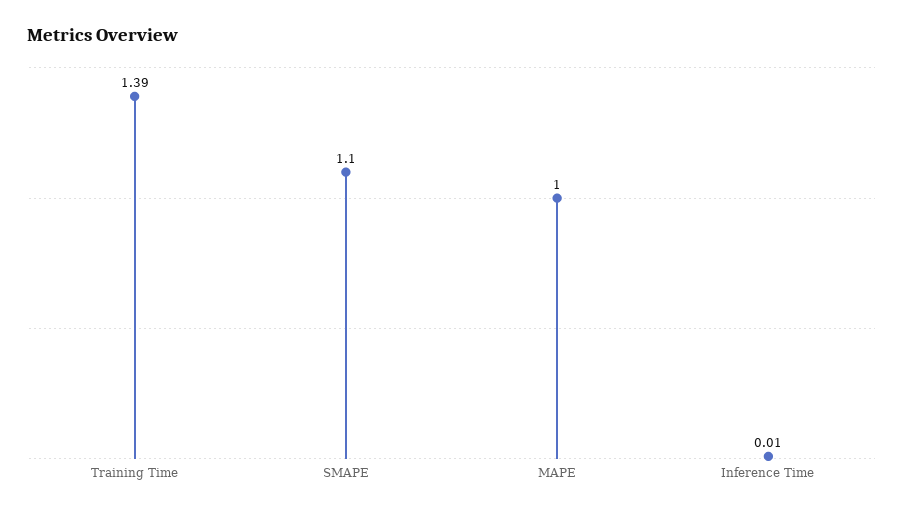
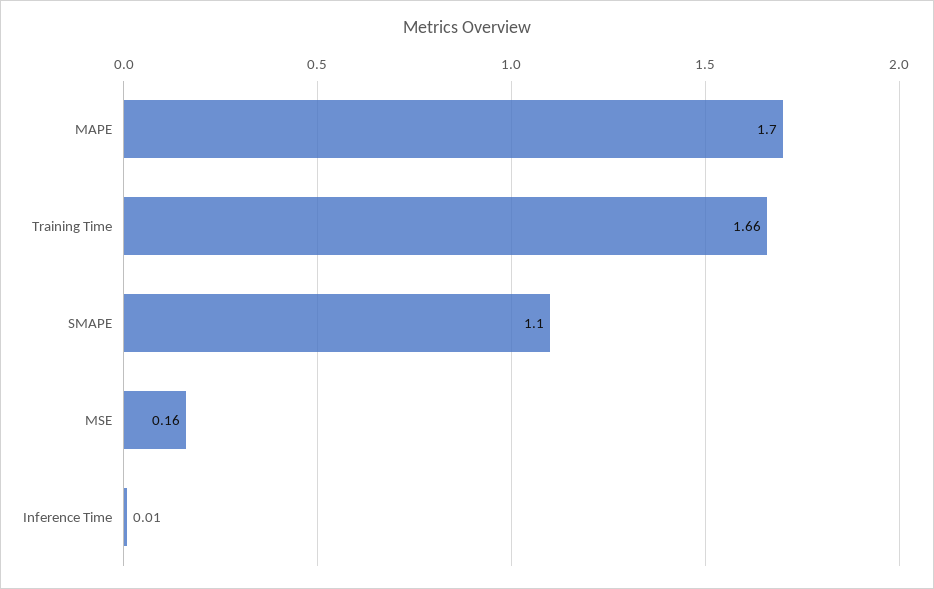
Training Time: 1.39 -> 1.66
MAPE: 1 -> 1.7
MSE: none -> 0.16

